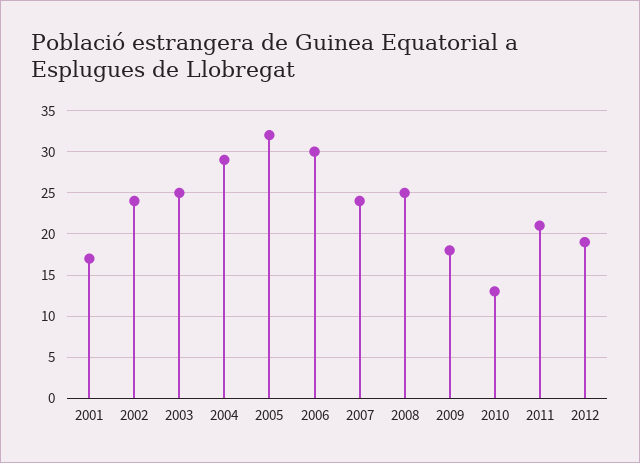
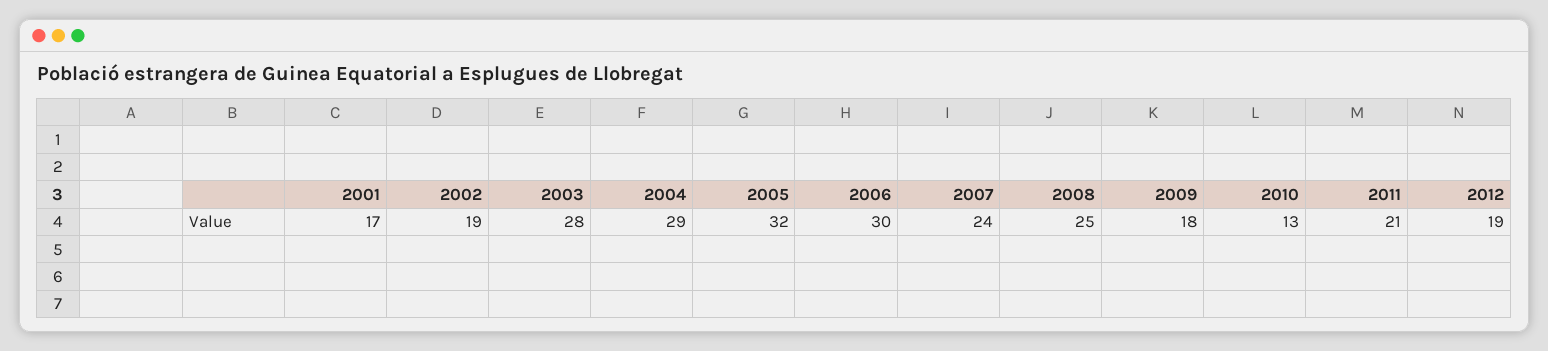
2002: 24 -> 19
2003: 25 -> 28

